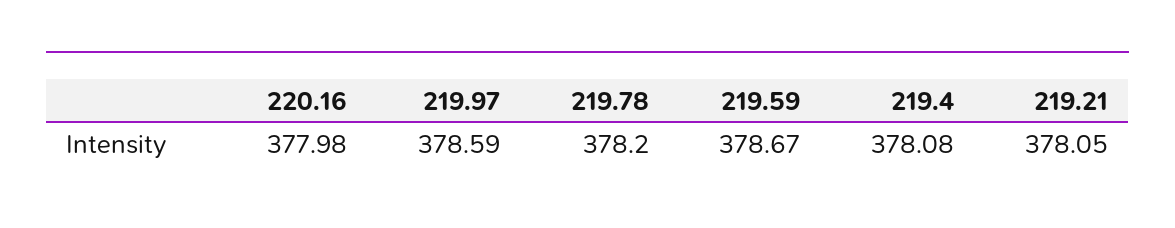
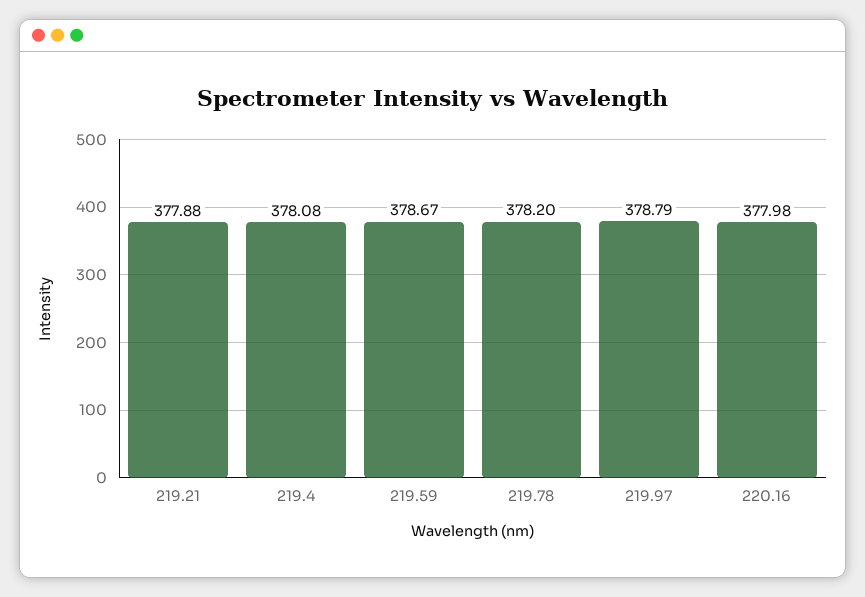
219.97: 378.59 -> 378.79
219.21: 378.05 -> 377.88

